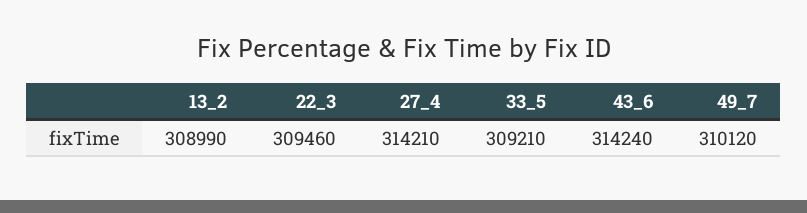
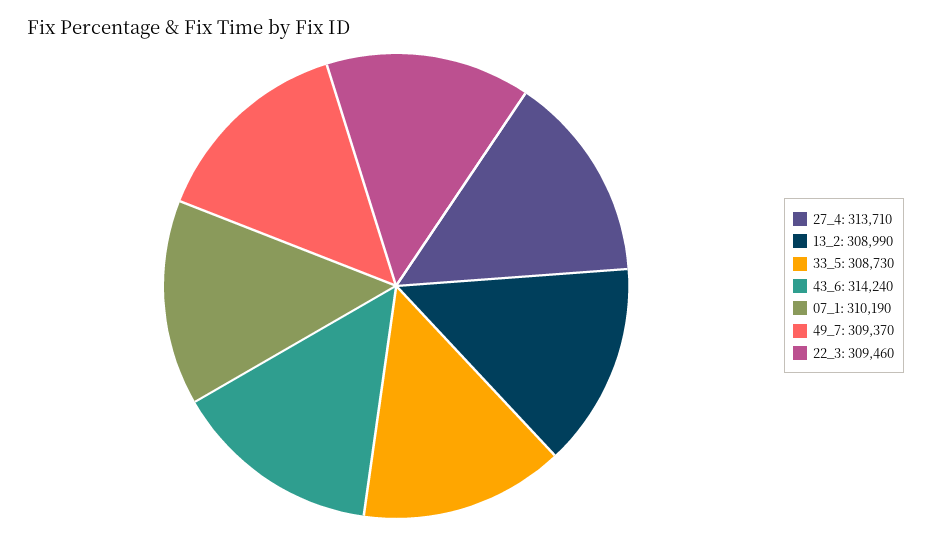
27_4: 314210 -> 313710
33_5: 309210 -> 308730
49_7: 310120 -> 309370
07_1: none -> 310190

